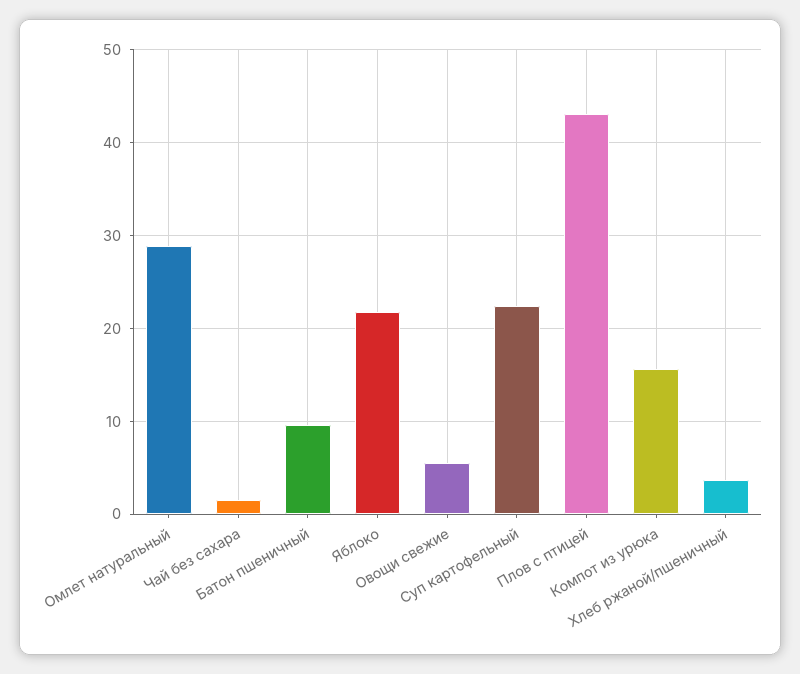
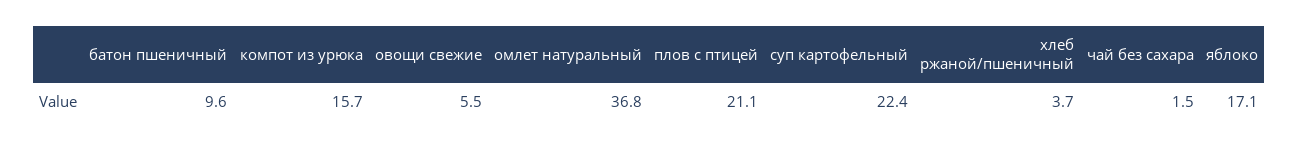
Омлет натуральный: 29 -> 36.8
Яблоко: 22 -> 17.1
Плов с птицей: 43 -> 21.1

